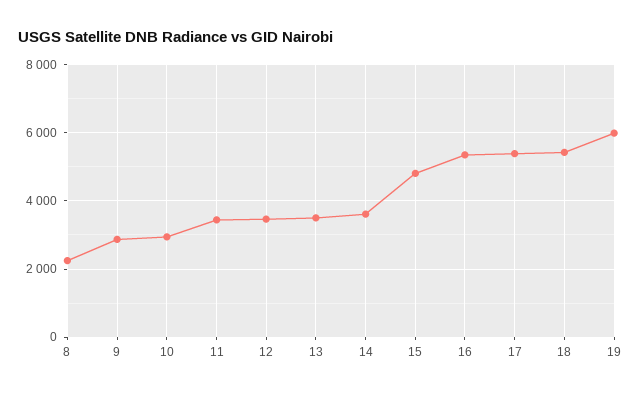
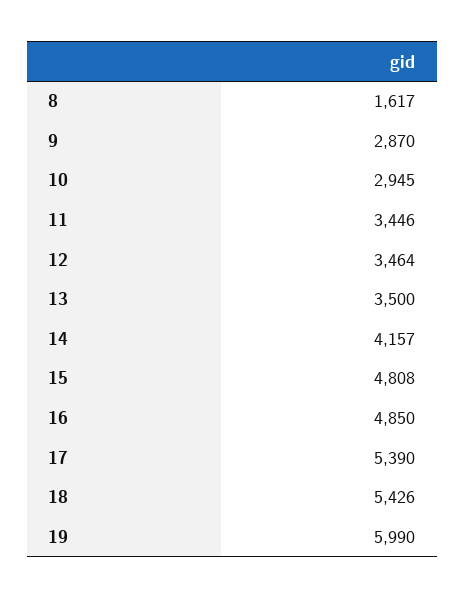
8: 2200 -> 1617
14: 3600 -> 4157
16: 5400 -> 4850

